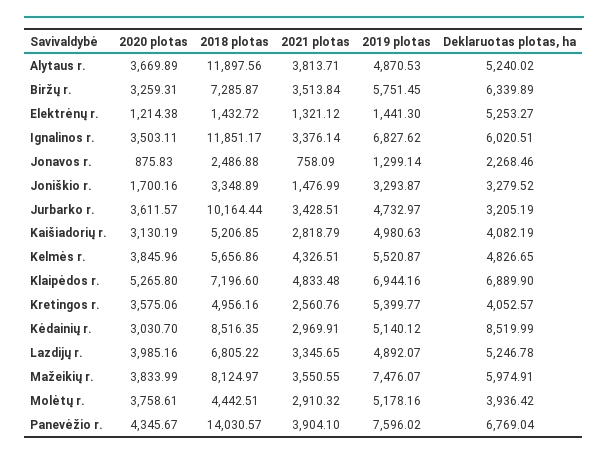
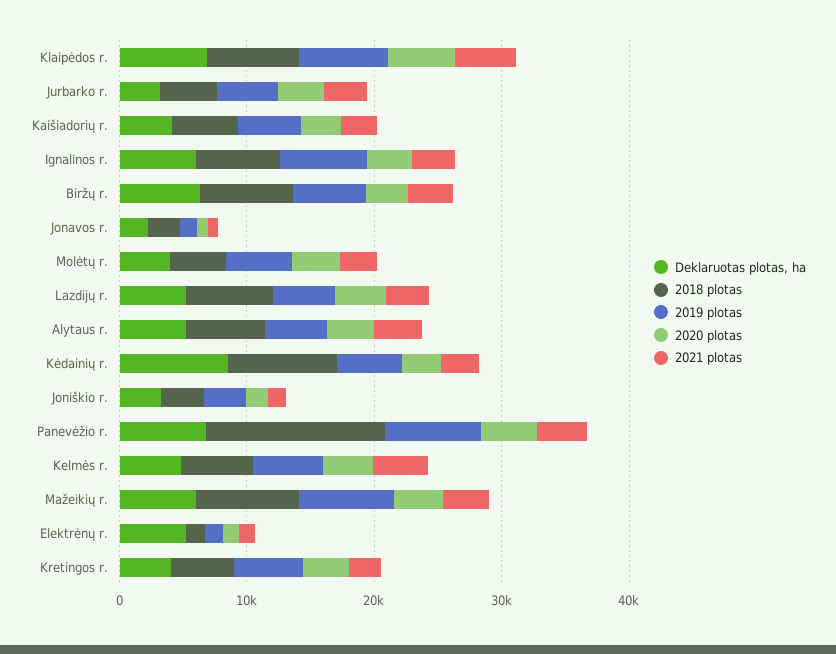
2018 plotas, Alytaus r.: 11897.56 -> 6000
2018 plotas, Ignalinos r.: 11851.17 -> 6000
2018 plotas, Jurbarko r.: 10164.44 -> 4000

